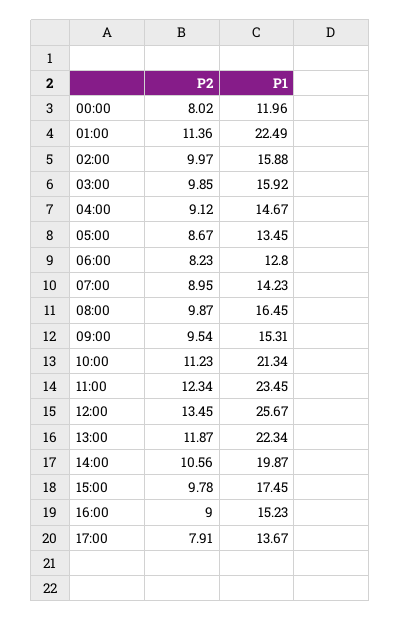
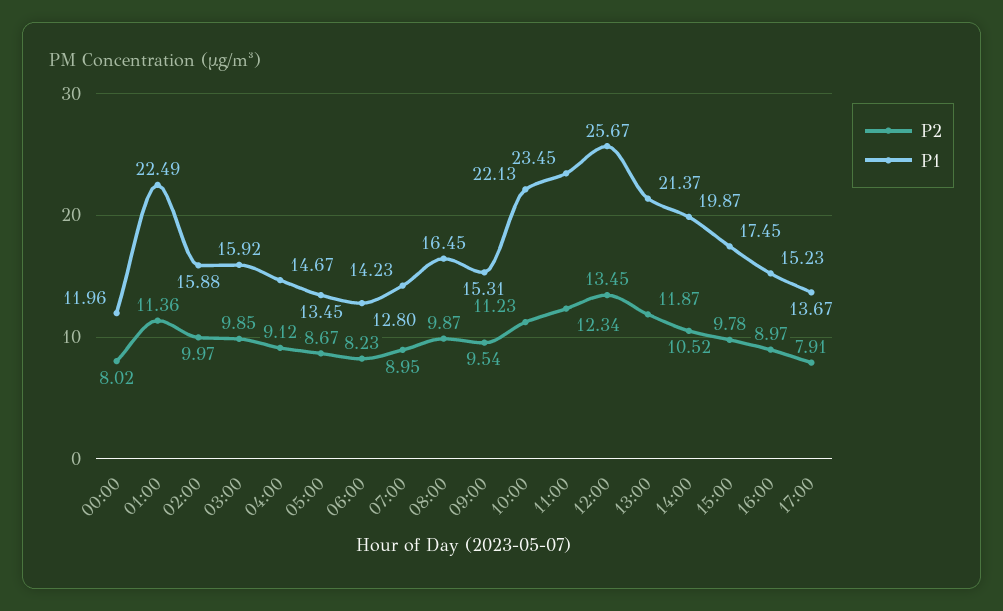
P1, 10:00: 21.34 -> 22.13
P1, 13:00: 22.34 -> 21.37
P2, 14:00: 10.56 -> 10.52
P2, 16:00: 9 -> 8.97

